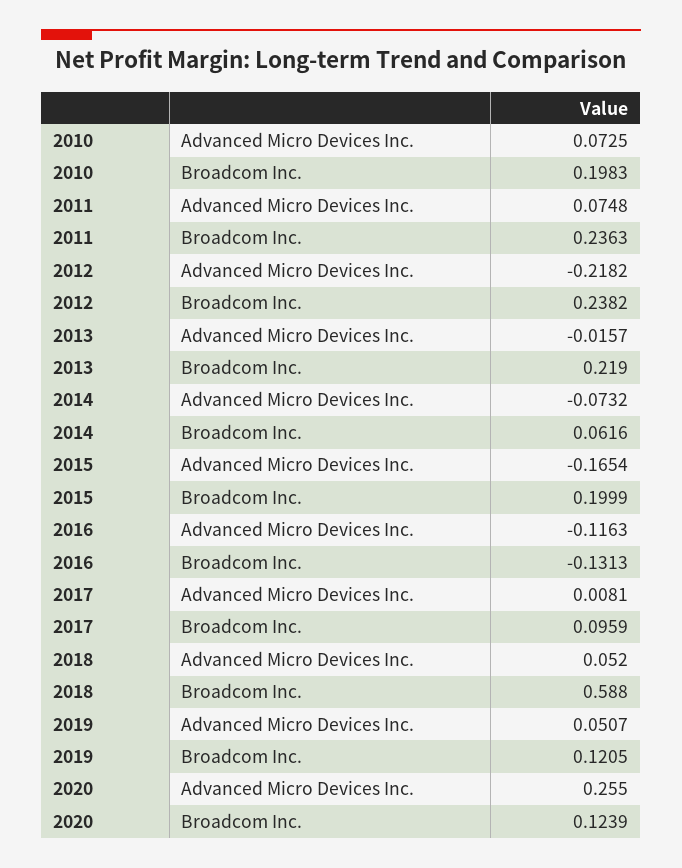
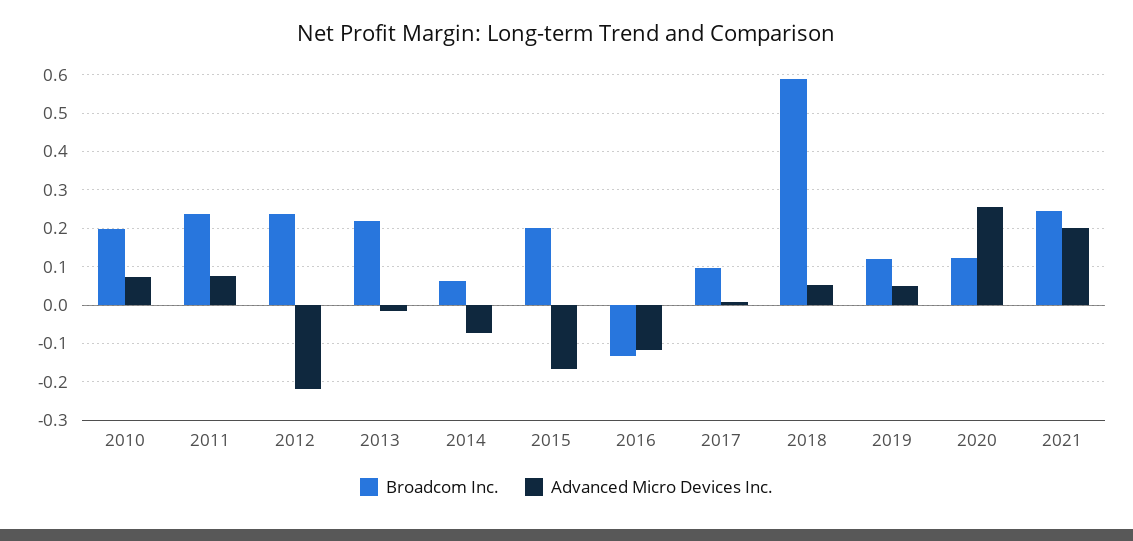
Broadcom Inc., 2021: none -> 0.24
Advanced Micro Devices Inc., 2021: none -> 0.2

